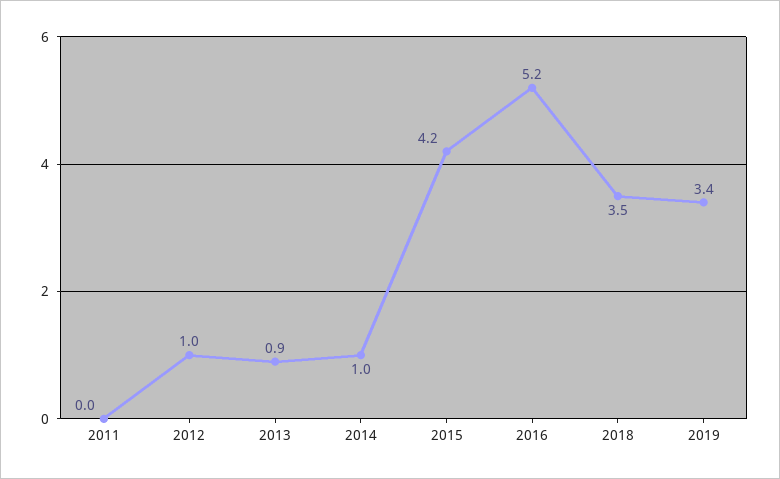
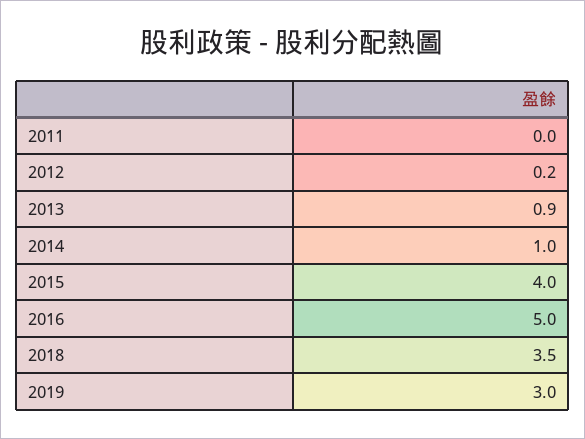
2012: 1 -> 0.2
2015: 4.2 -> 4
2016: 5.2 -> 5
2019: 3.4 -> 3

